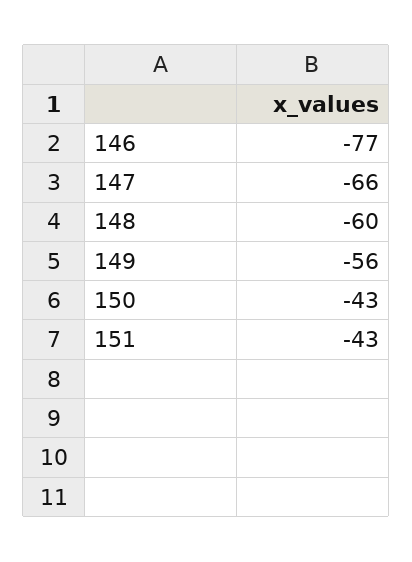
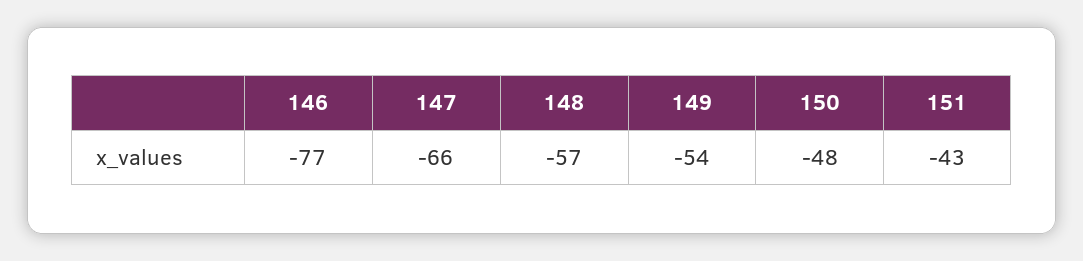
148: -60 -> -57
149: -56 -> -54
150: -43 -> -48

